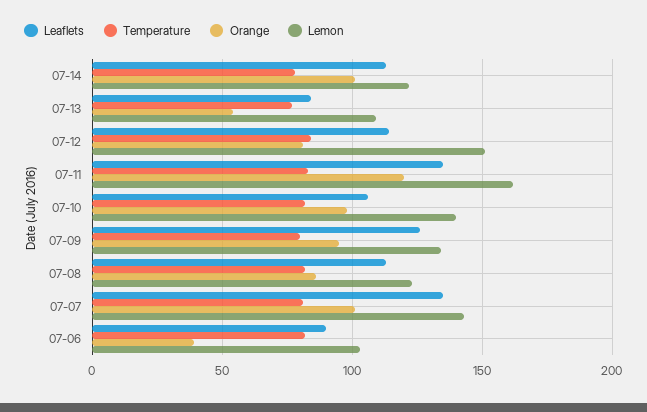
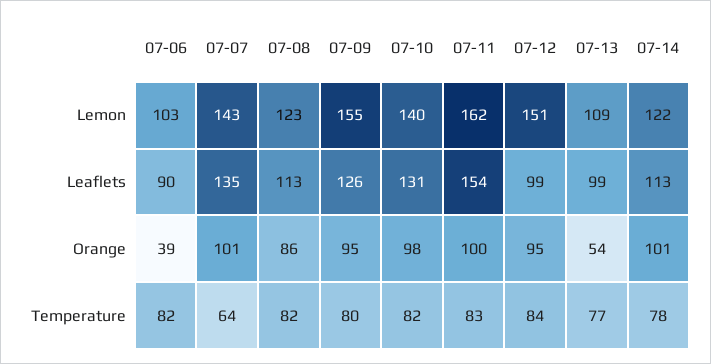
Leaflets, 07-13: 85 -> 99
Leaflets, 07-12: 115 -> 99
Orange, 07-12: 80 -> 95
Leaflets, 07-11: 135 -> 154
Orange, 07-11: 120 -> 100
Leaflets, 07-10: 105 -> 131
Lemon, 07-09: 135 -> 155
Temperature, 07-07: 80 -> 64

